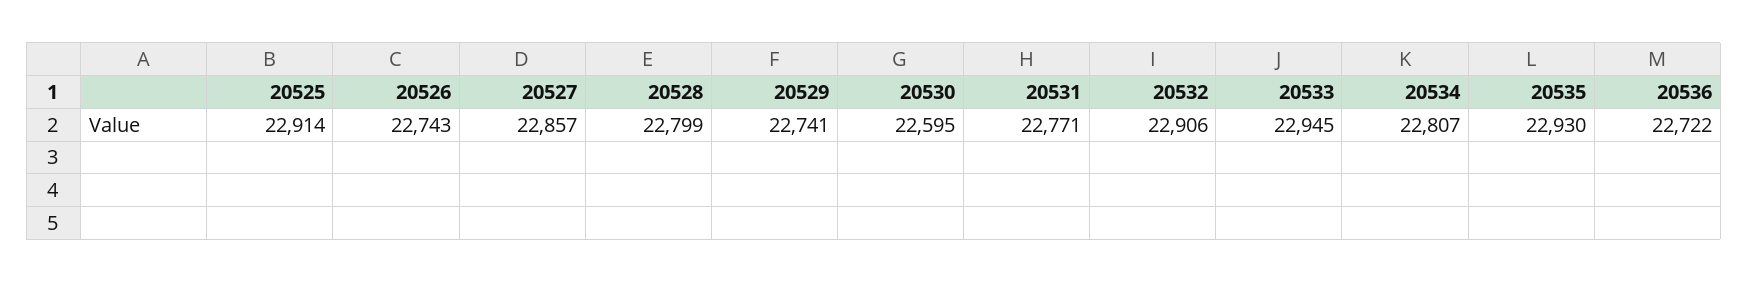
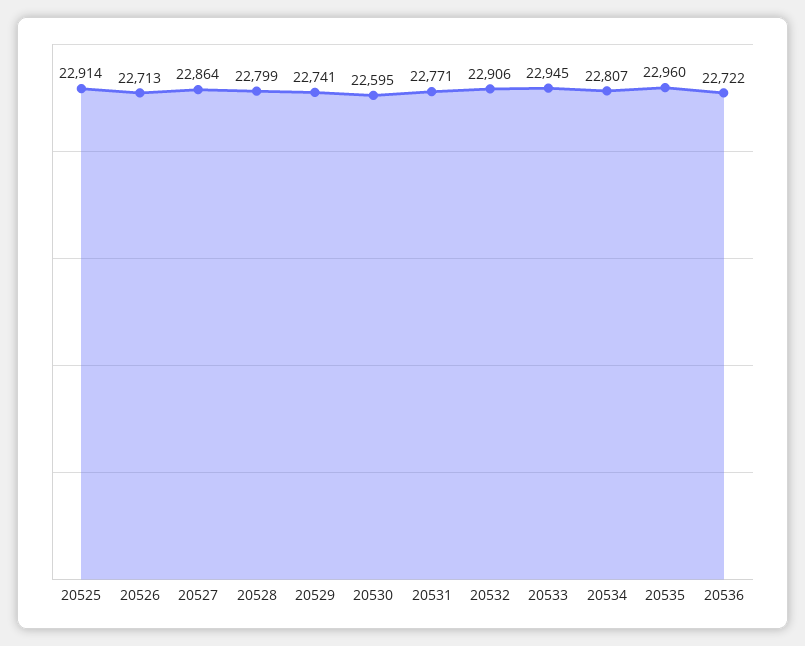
20526: 22743 -> 22713
20527: 22857 -> 22864
20535: 22930 -> 22960

